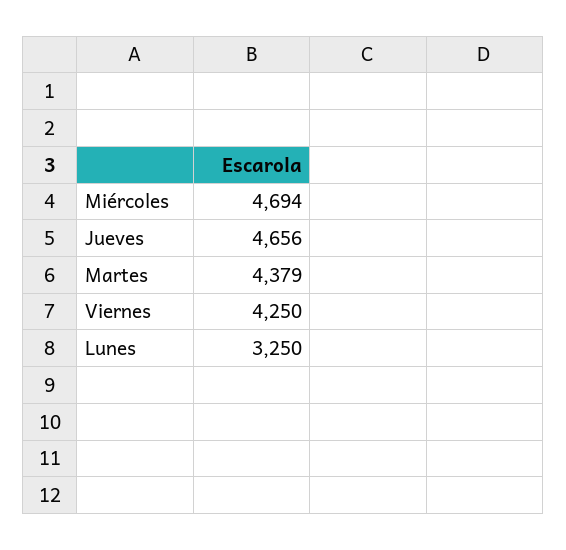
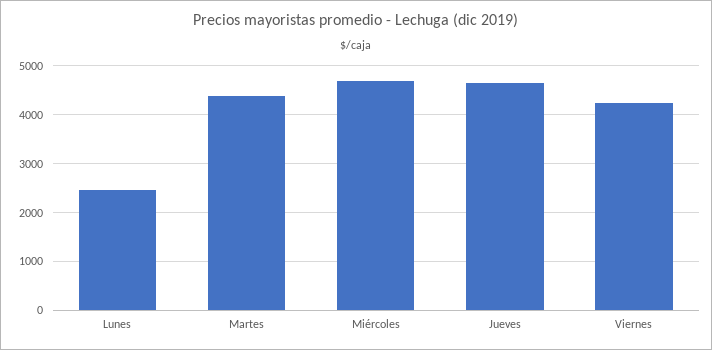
Lunes: 3250 -> 2400

